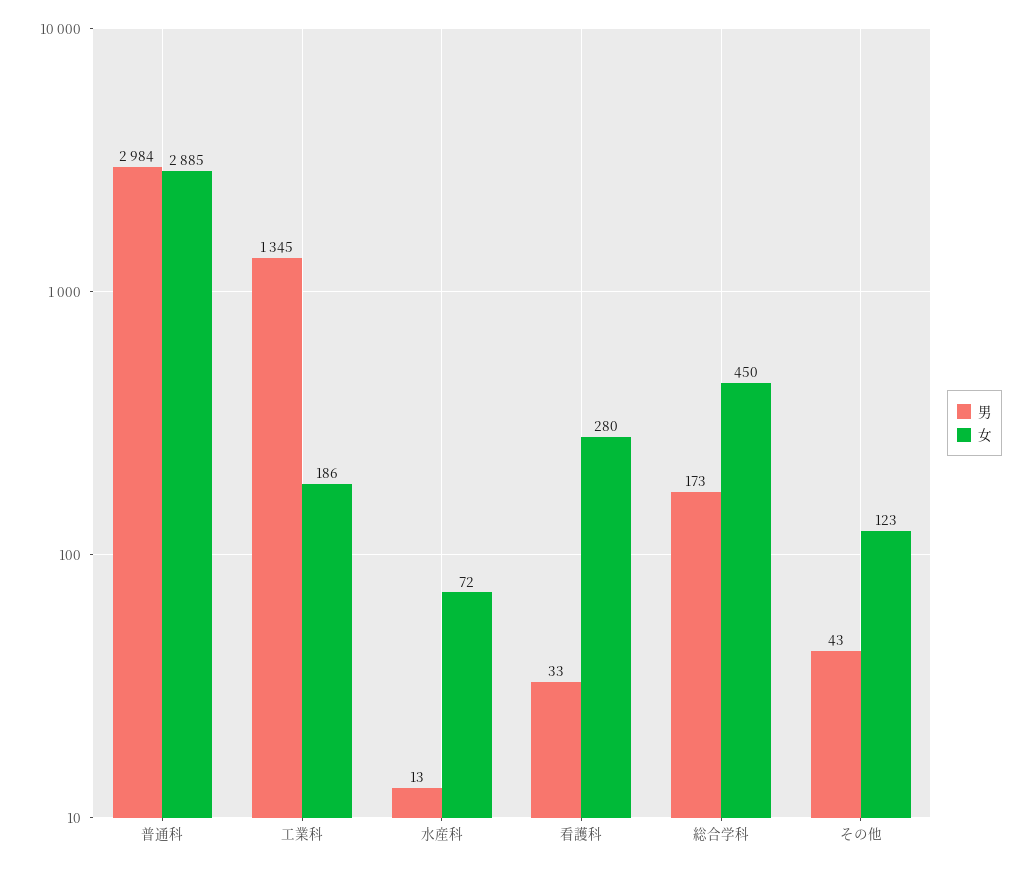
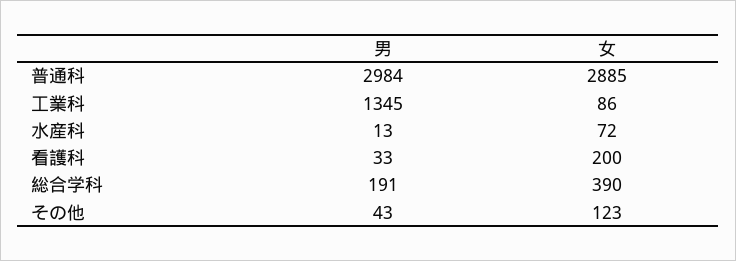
女, 工業科: 186 -> 86
女, 看護科: 280 -> 200
男, 総合学科: 173 -> 191
女, 総合学科: 450 -> 390

